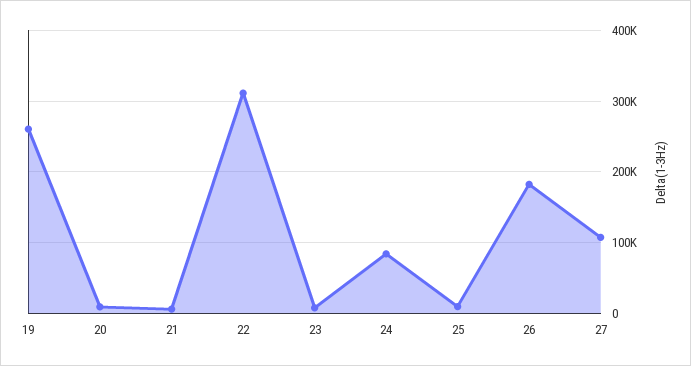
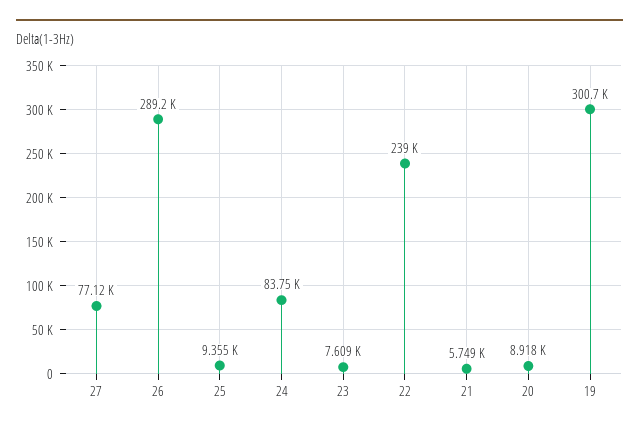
19: 260000 -> 300700
22: 310000 -> 239000
26: 180000 -> 289200
27: 110000 -> 77120

